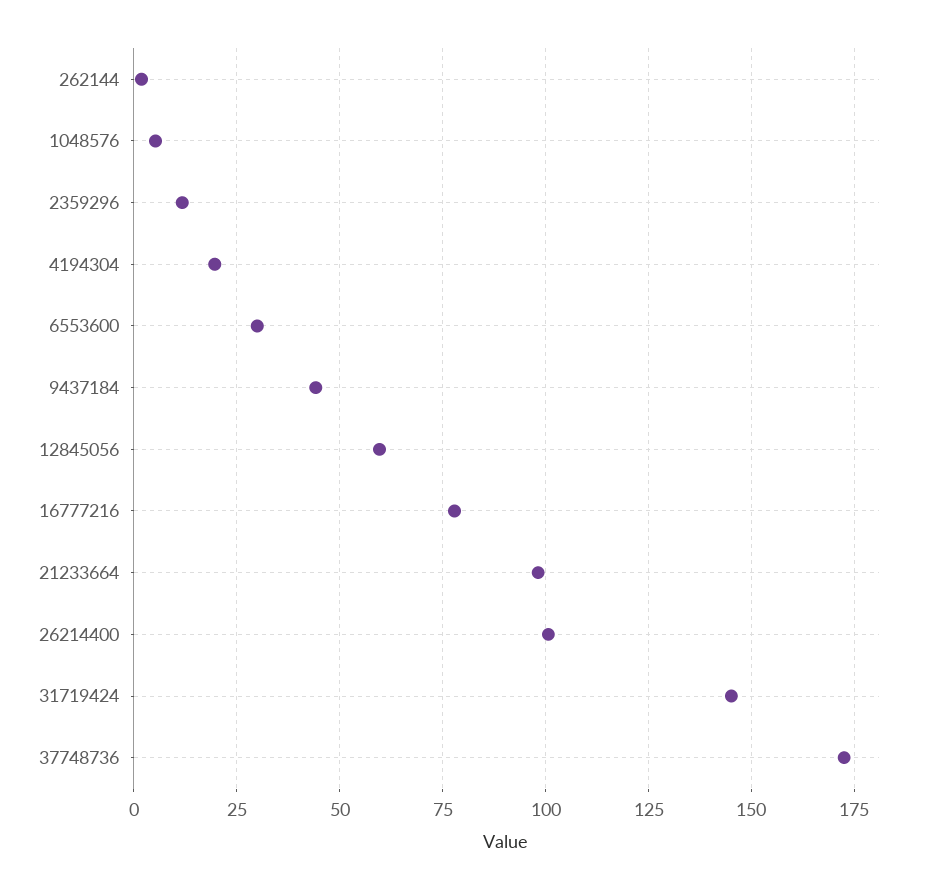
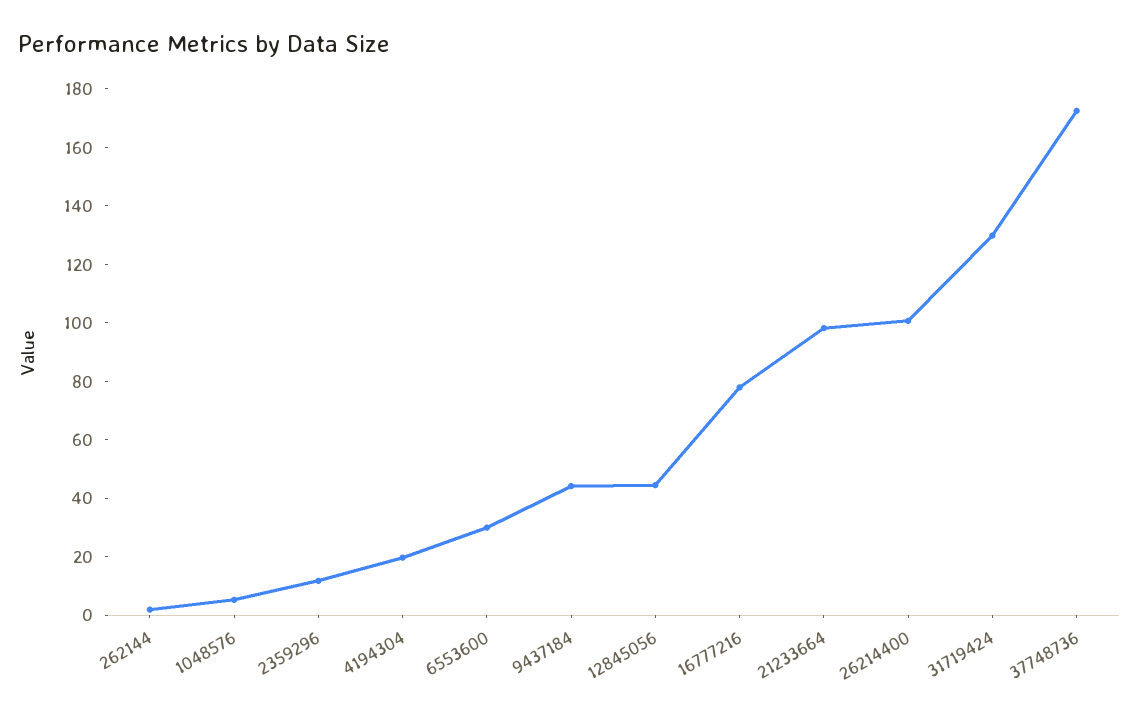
12845056: 60 -> 45
31719424: 145 -> 130

